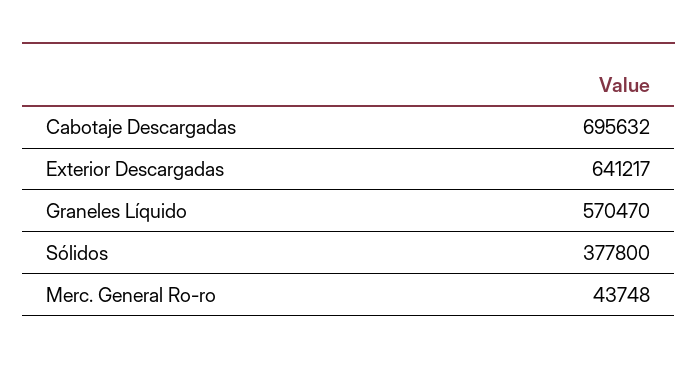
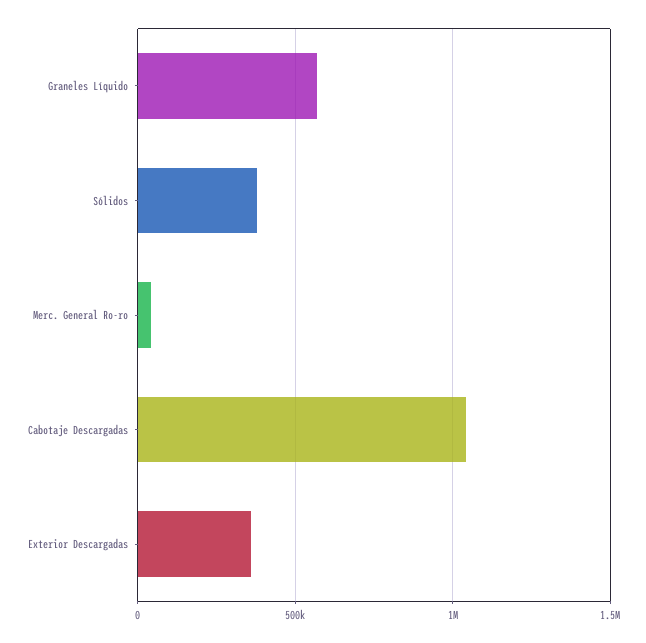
Cabotaje Descargadas: 695632 -> 1050000
Exterior Descargadas: 641217 -> 350000

